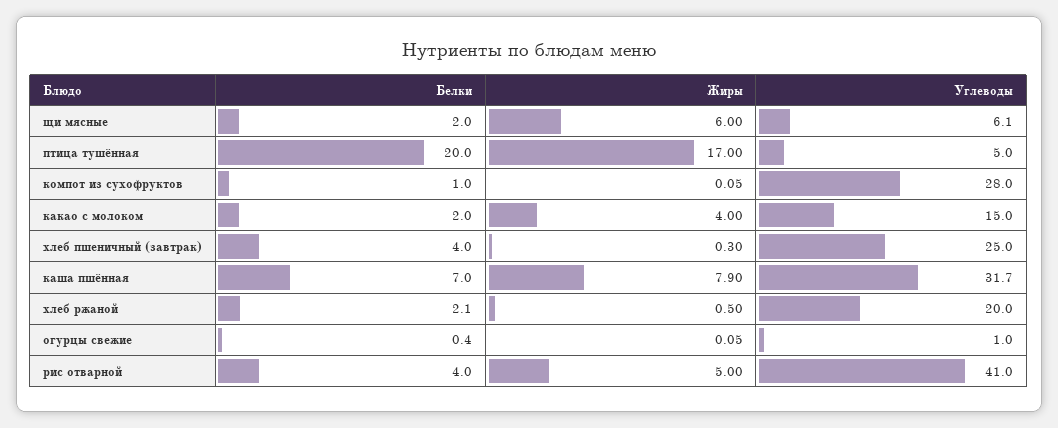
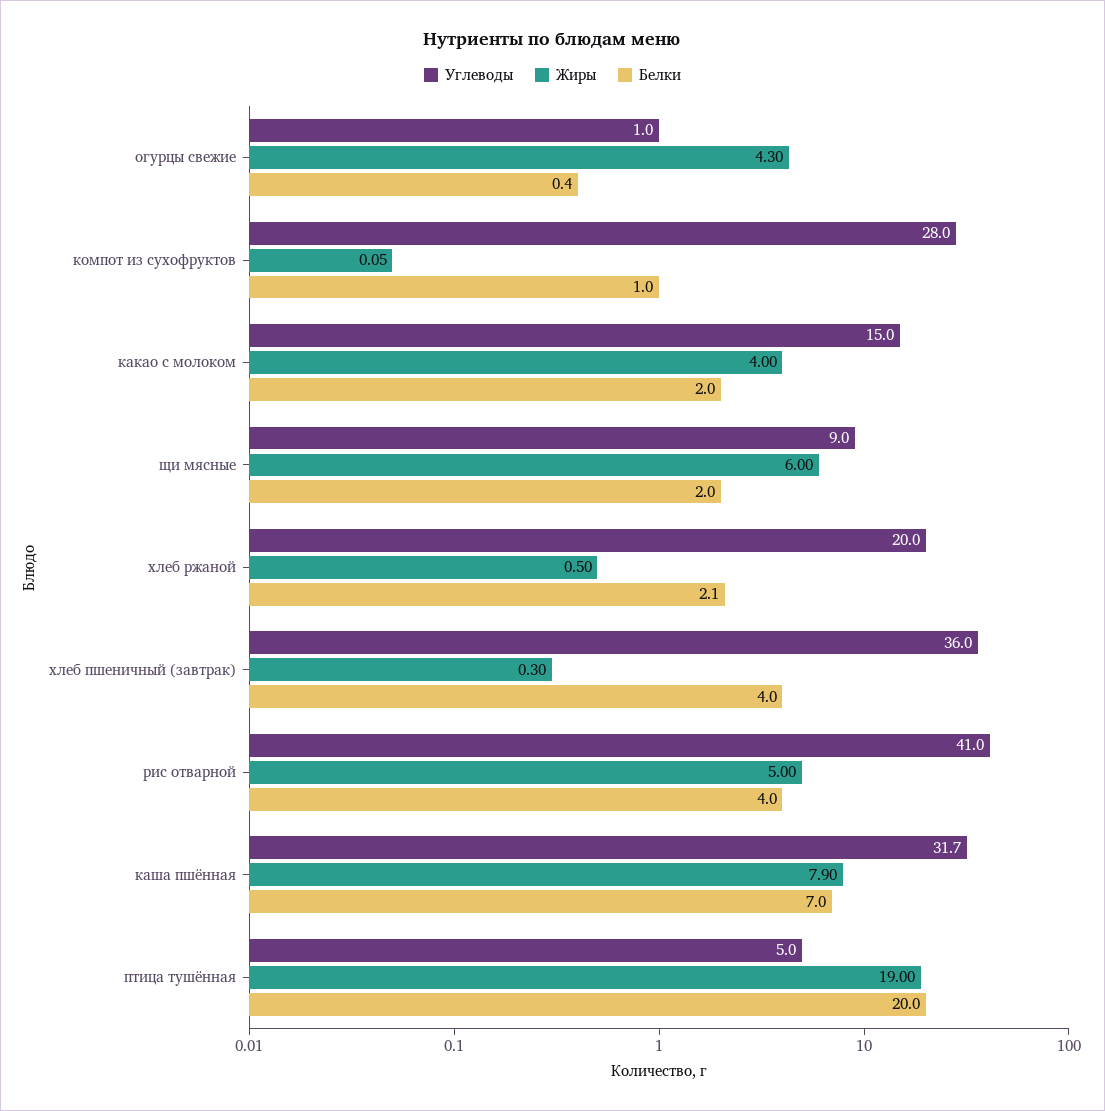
Углеводы, щи мясные: 6.1 -> 9
Жиры, птица тушённая: 17 -> 19
Углеводы, хлеб пшеничный (завтрак): 25 -> 36
Жиры, огурцы свежие: 0.05 -> 4.3

